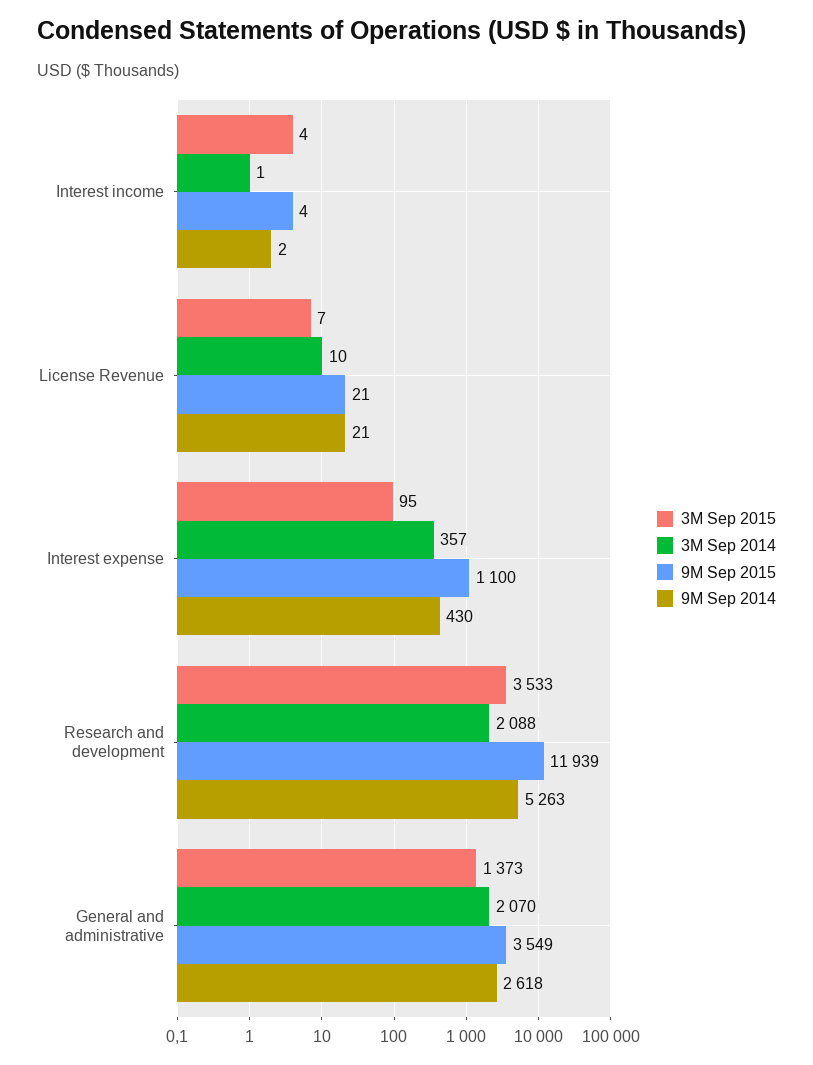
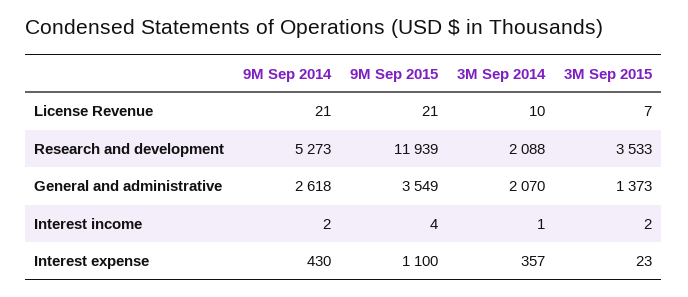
3M Sep 2015, Interest income: 4 -> 2
3M Sep 2015, Interest expense: 95 -> 23
9M Sep 2014, Research and development: 5263 -> 5273

